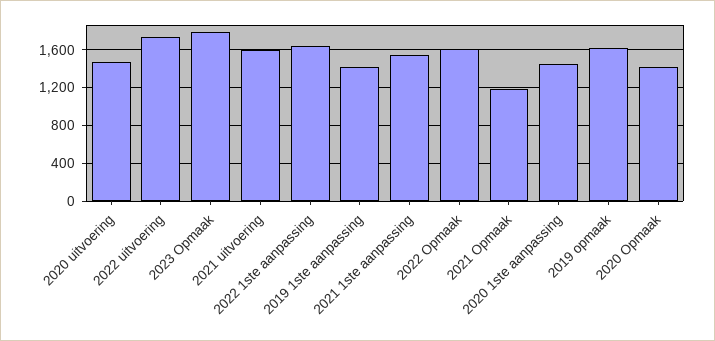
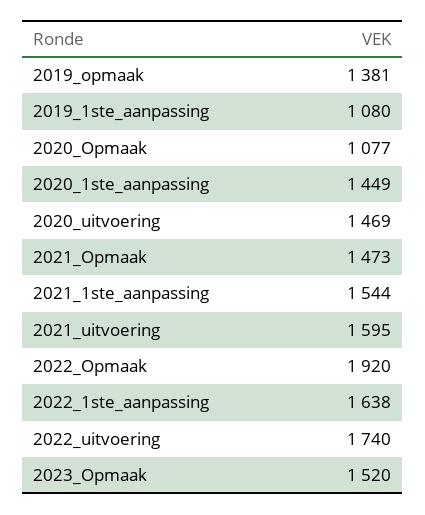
2023 Opmaak: 1800 -> 1520
2019 1ste aanpassing: 1400 -> 1080
2022 Opmaak: 1600 -> 1920
2021 Opmaak: 1200 -> 1473
2019 opmaak: 1600 -> 1381
2020 Opmaak: 1400 -> 1077

